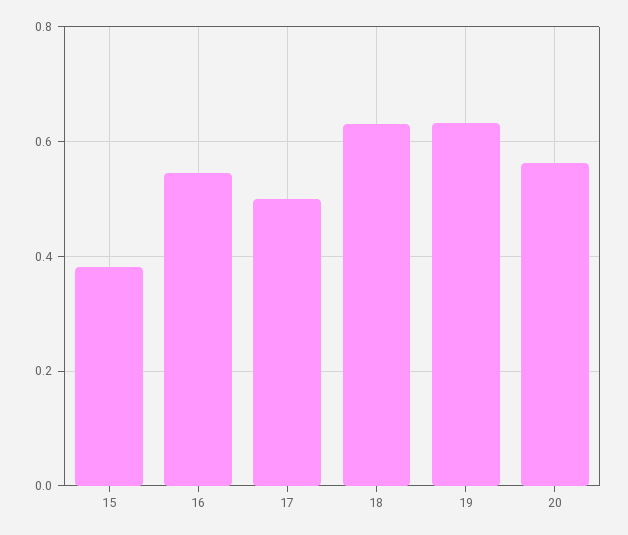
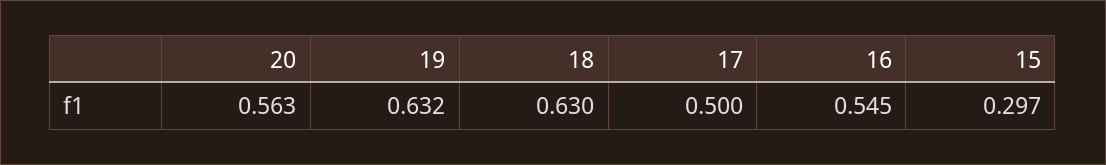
15: 0.38 -> 0.297

